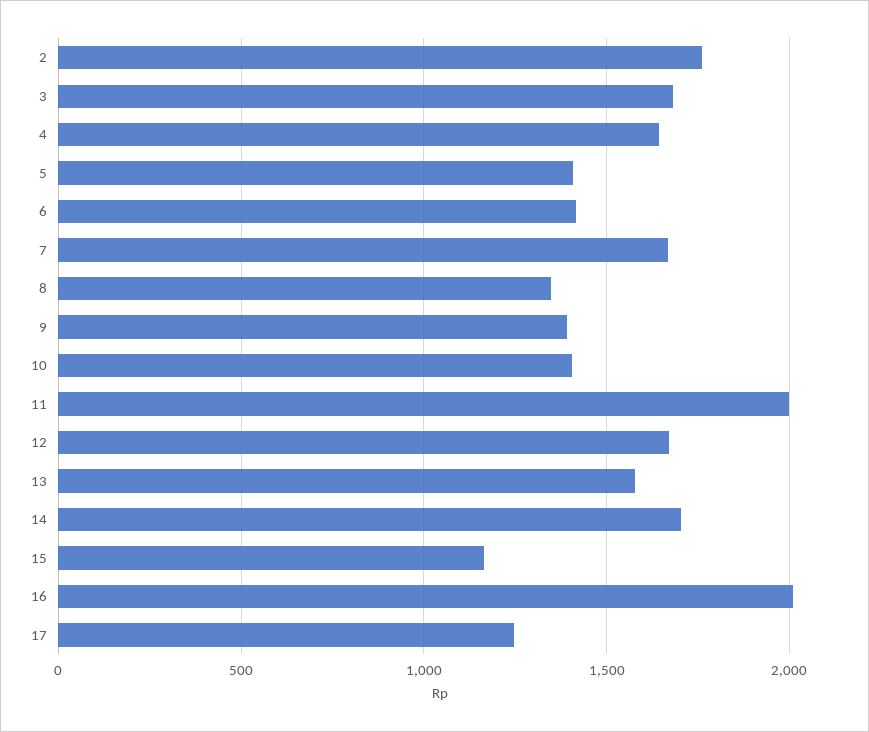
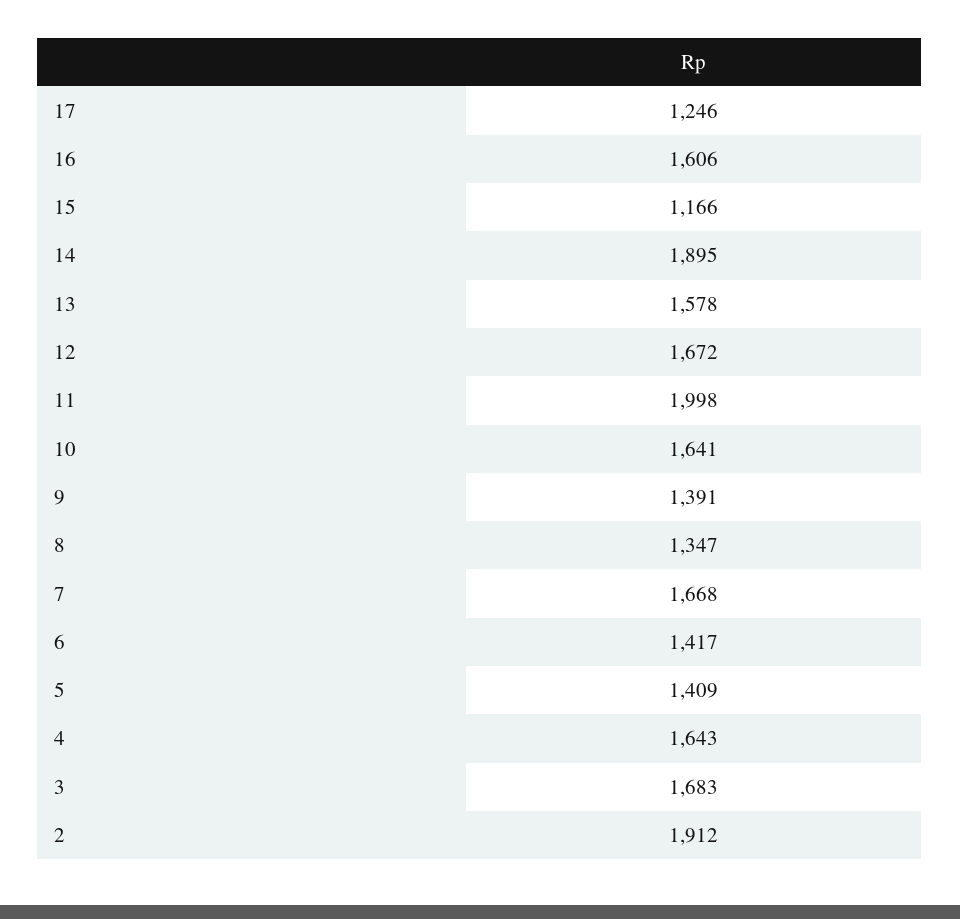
2: 1750 -> 1912
10: 1400 -> 1641
14: 1700 -> 1895
16: 2000 -> 1606

